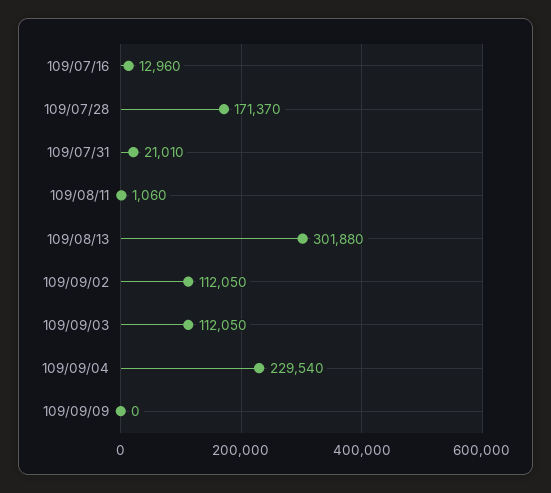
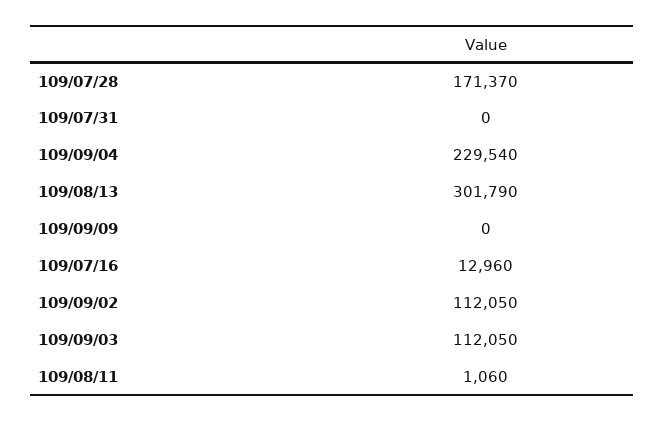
109/07/31: 21010 -> 0
109/08/13: 301880 -> 301790

